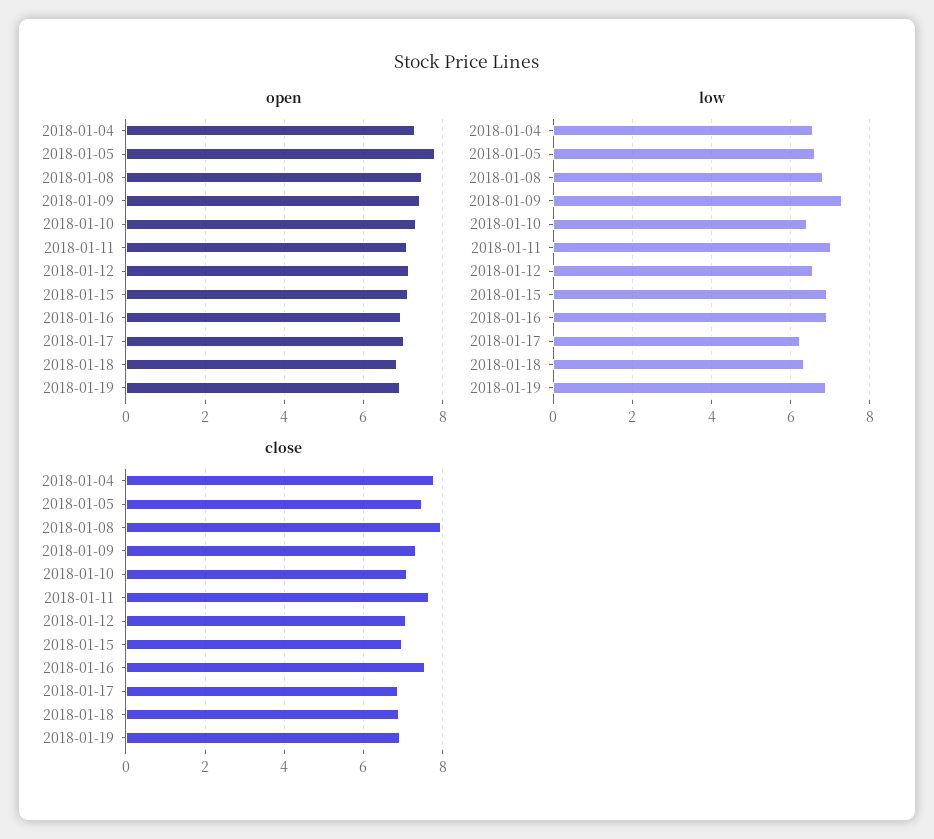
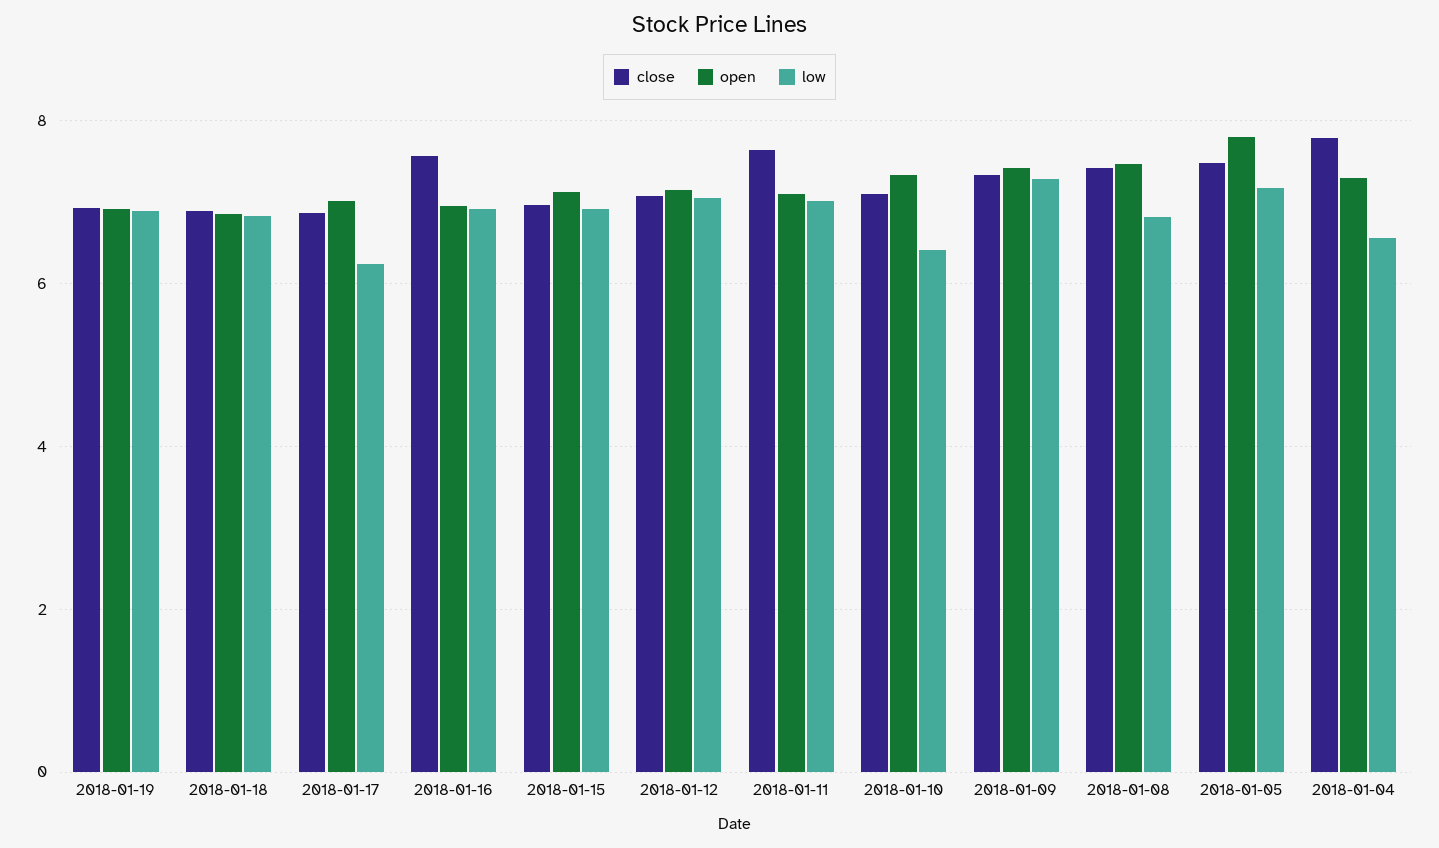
low, 2018-01-05: 6.6 -> 7.2
low, 2018-01-12: 6.6 -> 7
low, 2018-01-18: 6.4 -> 6.8
close, 2018-01-08: 8 -> 7.4

